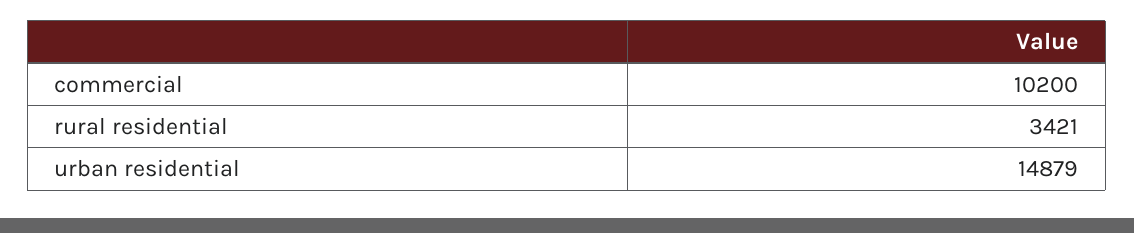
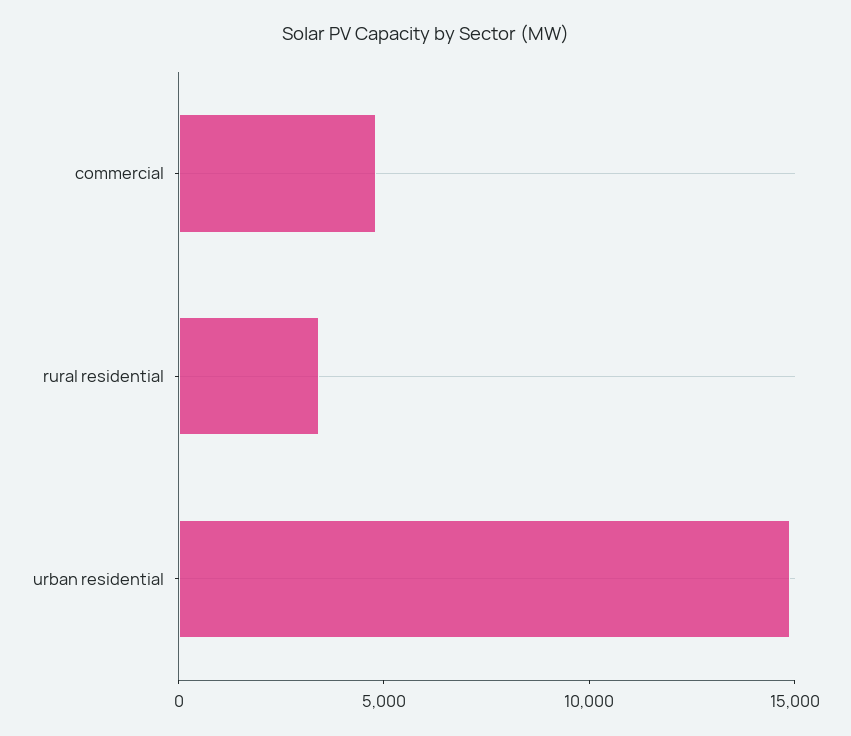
commercial: 10200 -> 5000

